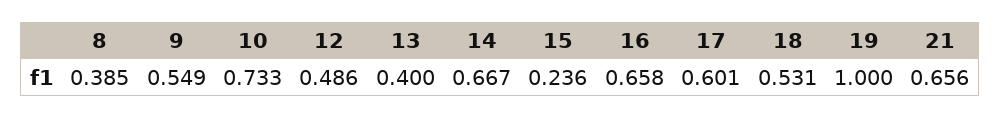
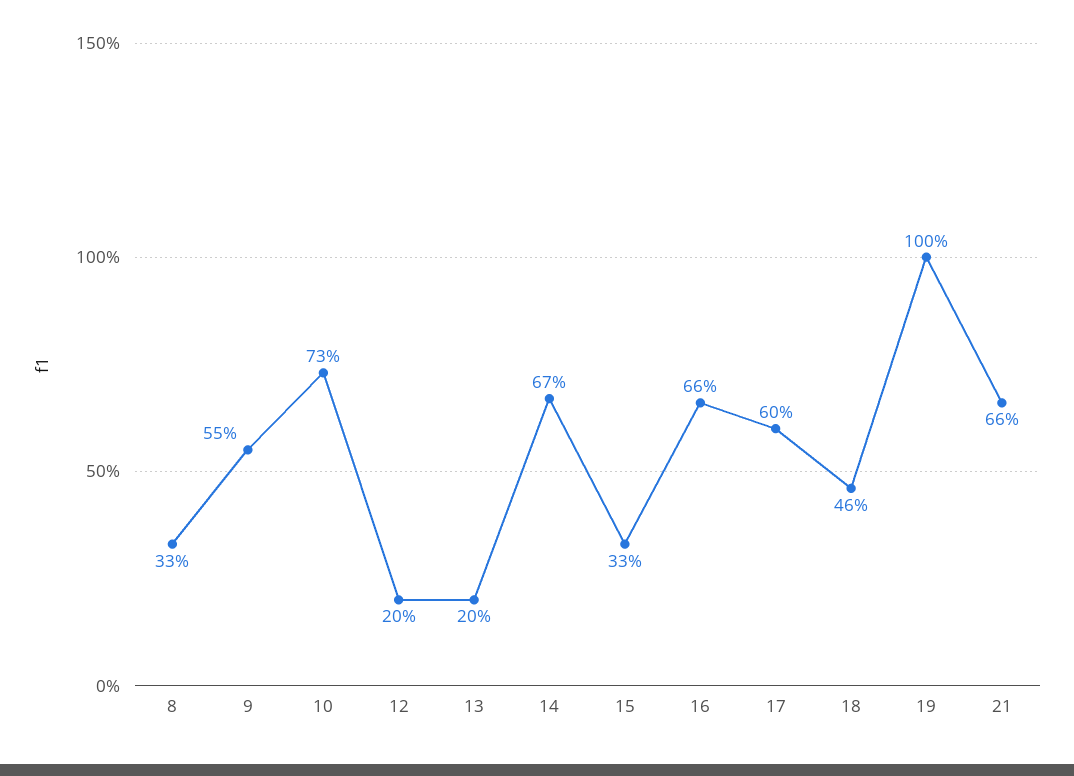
8: 0.385 -> 0.33
12: 0.486 -> 0.2
13: 0.4 -> 0.2
15: 0.236 -> 0.33
18: 0.531 -> 0.46

